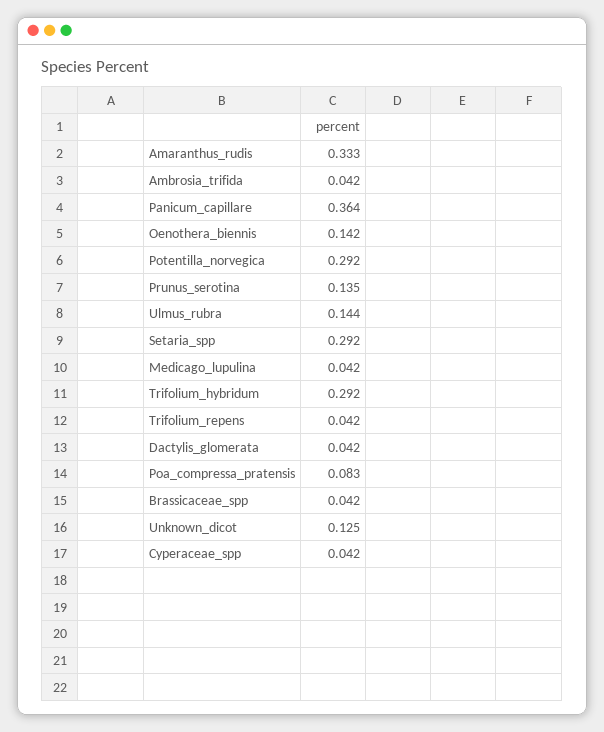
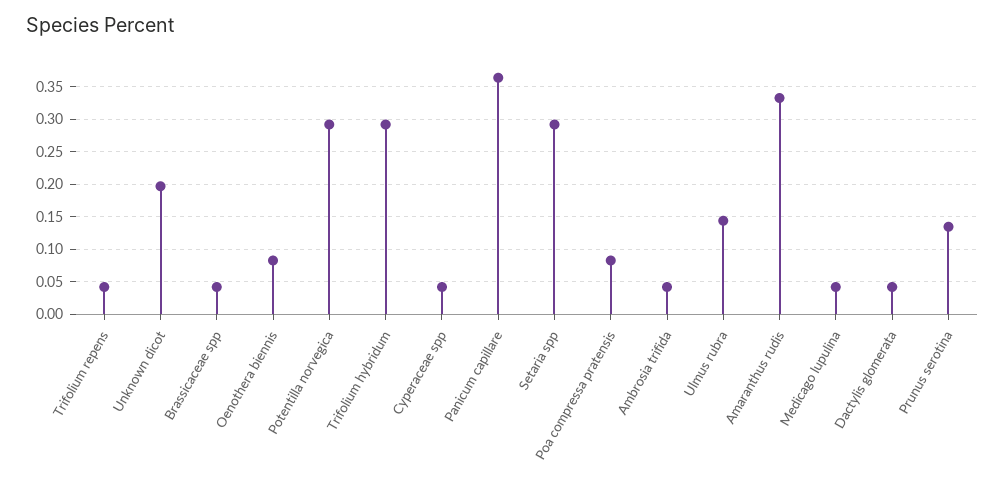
Oenothera_biennis: 0.142 -> 0.08
Unknown_dicot: 0.125 -> 0.2

